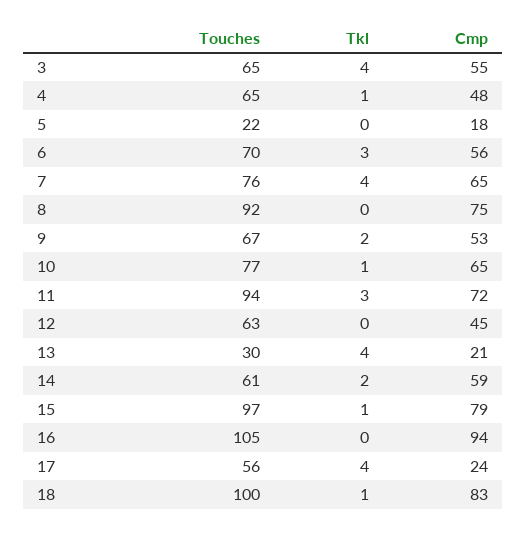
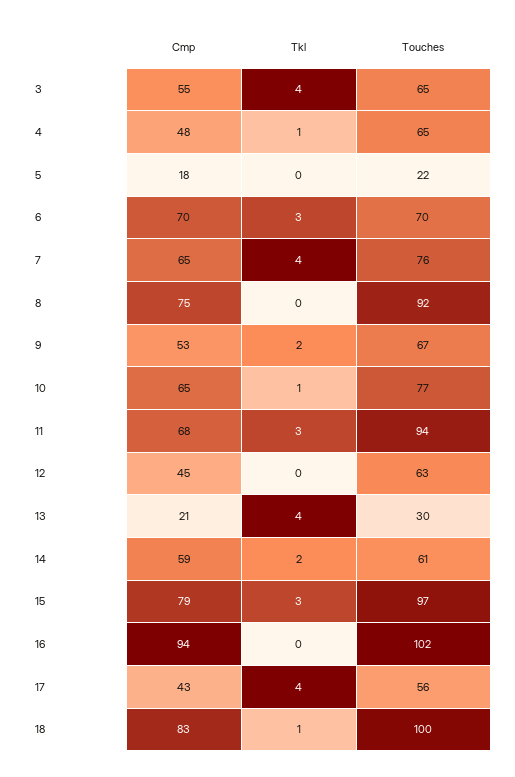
Cmp, 6: 56 -> 70
Cmp, 11: 72 -> 68
Tkl, 15: 1 -> 3
Touches, 16: 105 -> 102
Cmp, 17: 24 -> 43

